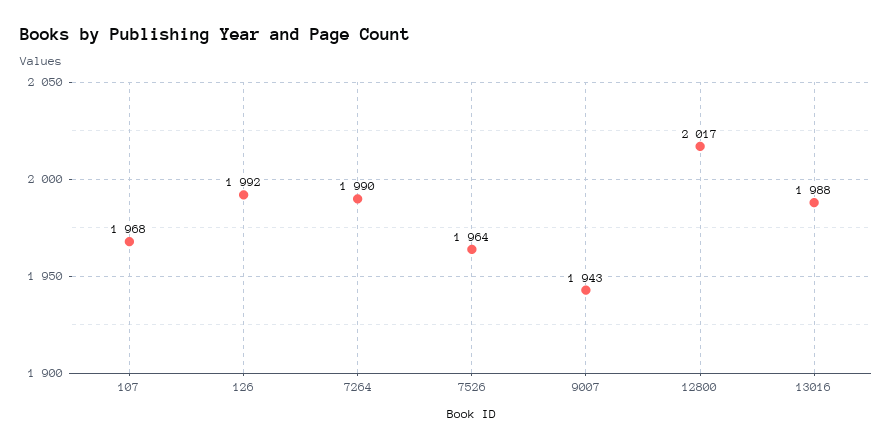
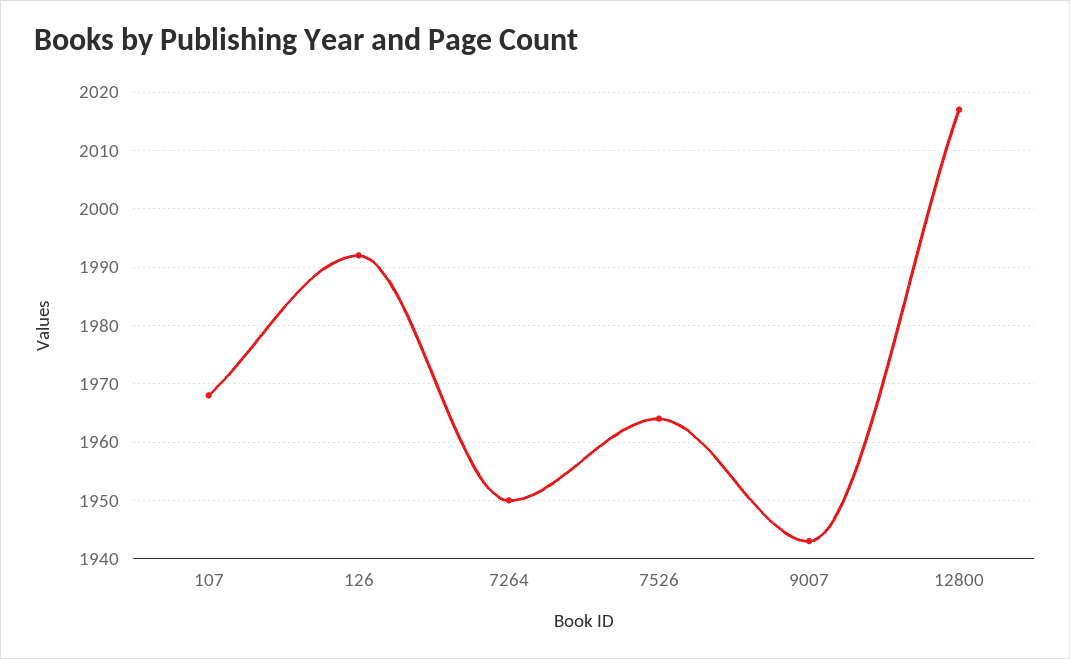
7264: 1990 -> 1950
13016: 1988 -> none

